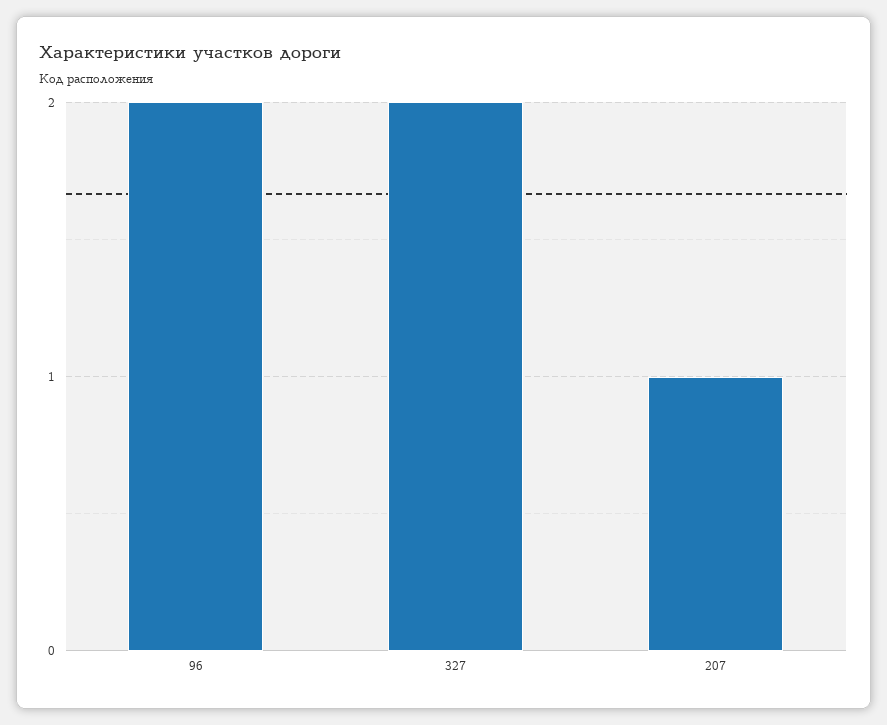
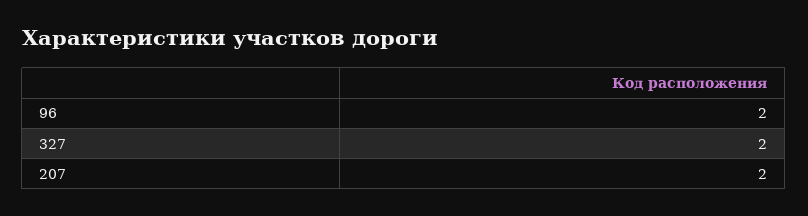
207: 1 -> 2

